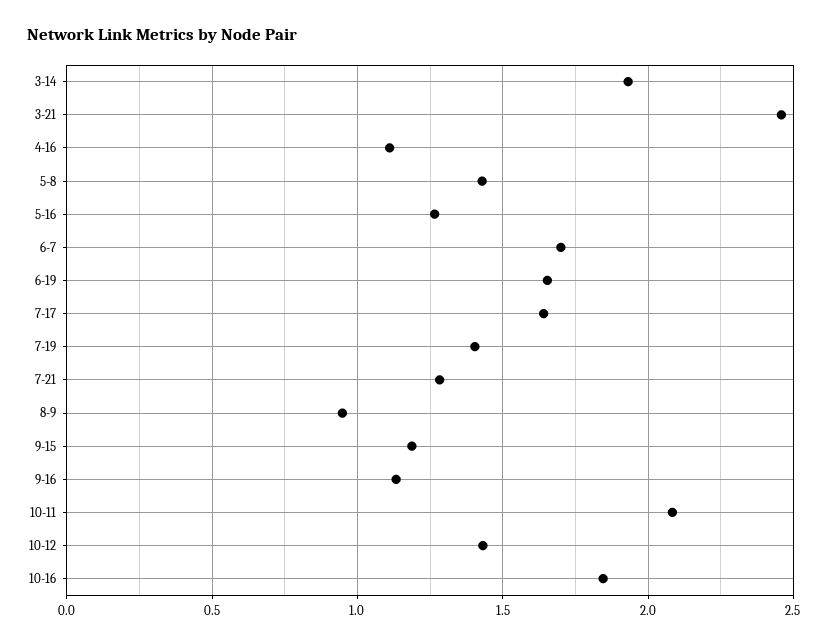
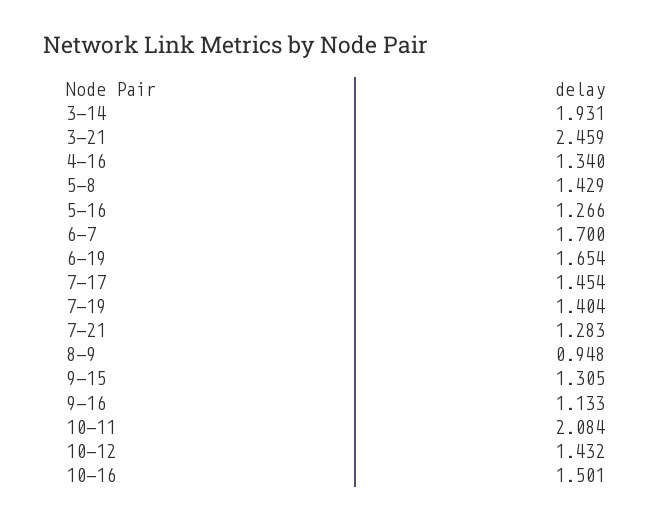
4-16: 1.1 -> 1.34
7-17: 1.65 -> 1.454
9-15: 1.2 -> 1.305
10-16: 1.85 -> 1.501

